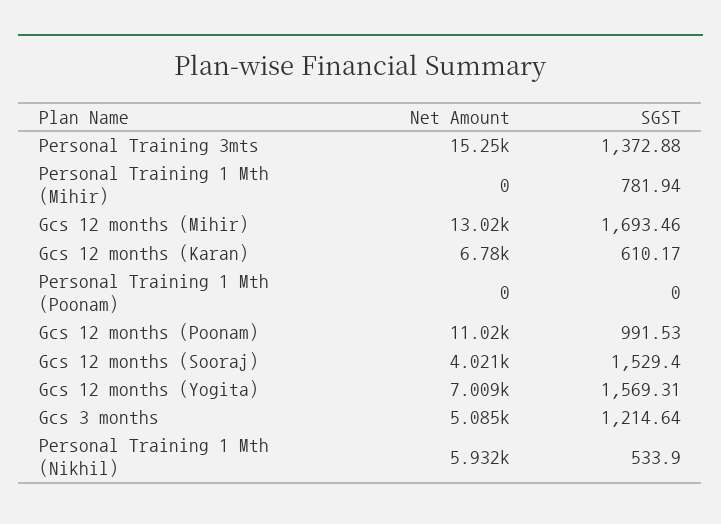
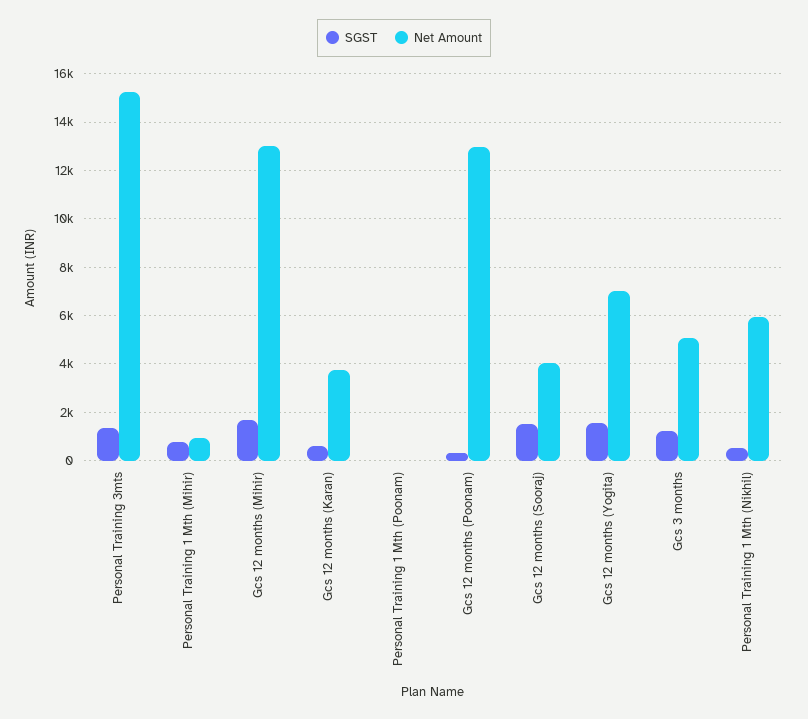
Net Amount, Personal Training 1 Mth (Mihir): 0 -> 1000
Net Amount, Gcs 12 months (Karan): 6780 -> 3750
Net Amount, Gcs 12 months (Poonam): 11020 -> 13000
SGST, Gcs 12 months (Poonam): 991.53 -> 250

